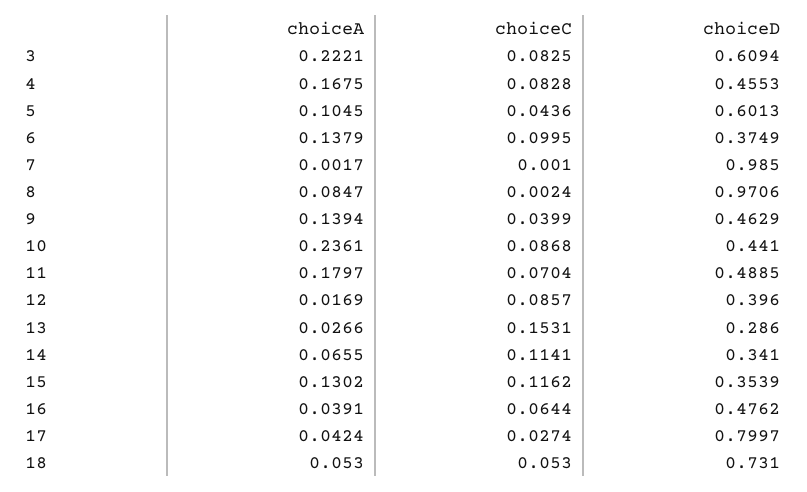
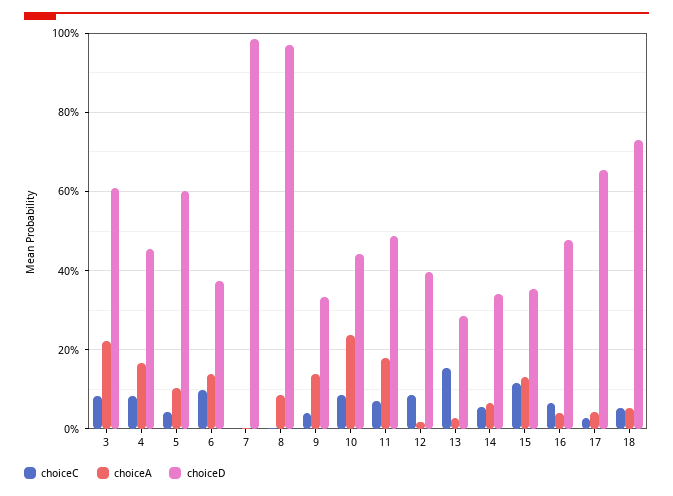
choiceD, 9: 0.4629 -> 0.34
choiceC, 14: 0.1141 -> 0.06
choiceD, 17: 0.7997 -> 0.66

